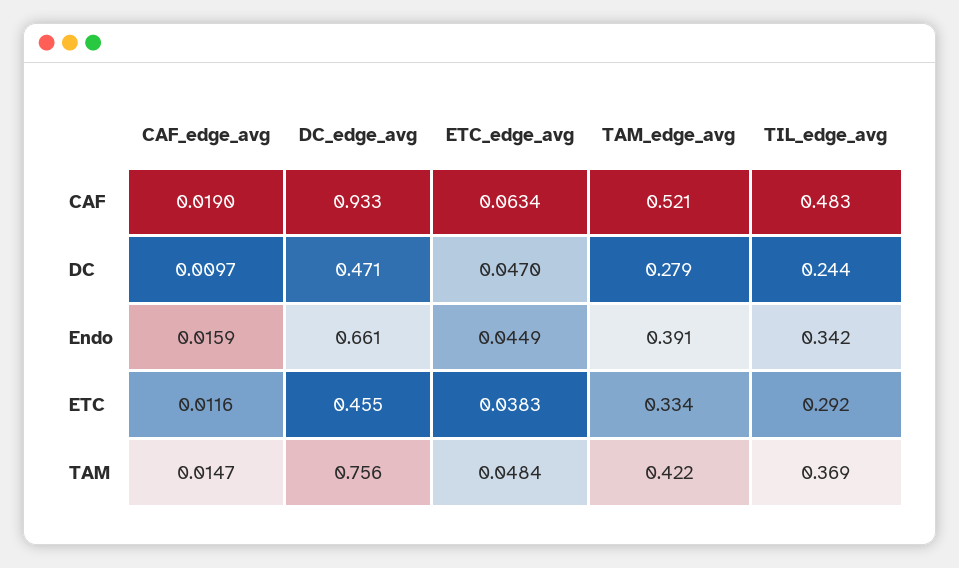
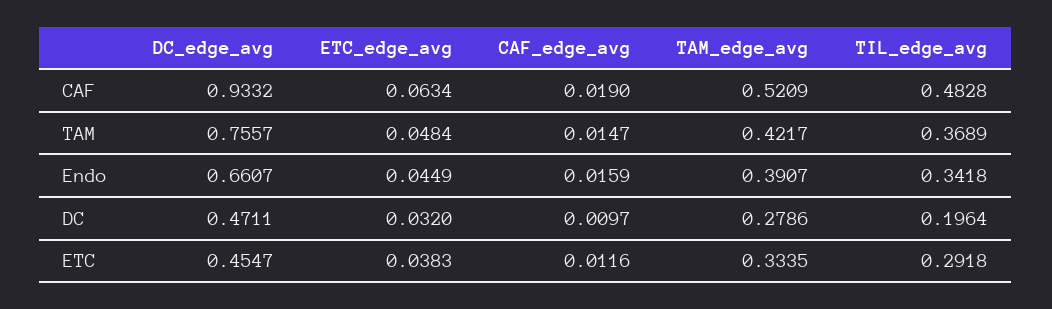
ETC_edge_avg, DC: 0.047 -> 0.032
TIL_edge_avg, DC: 0.244 -> 0.1964

